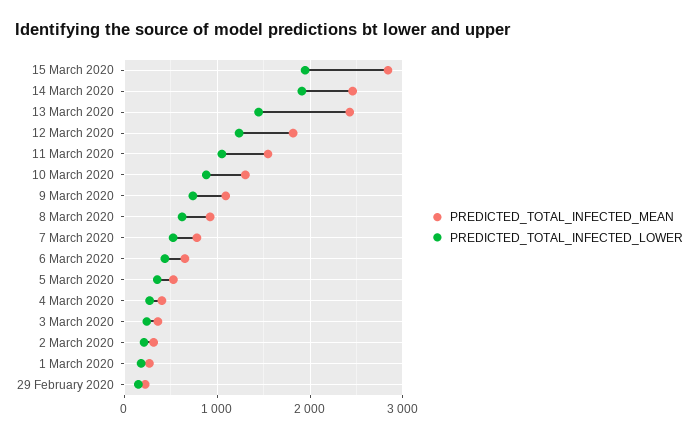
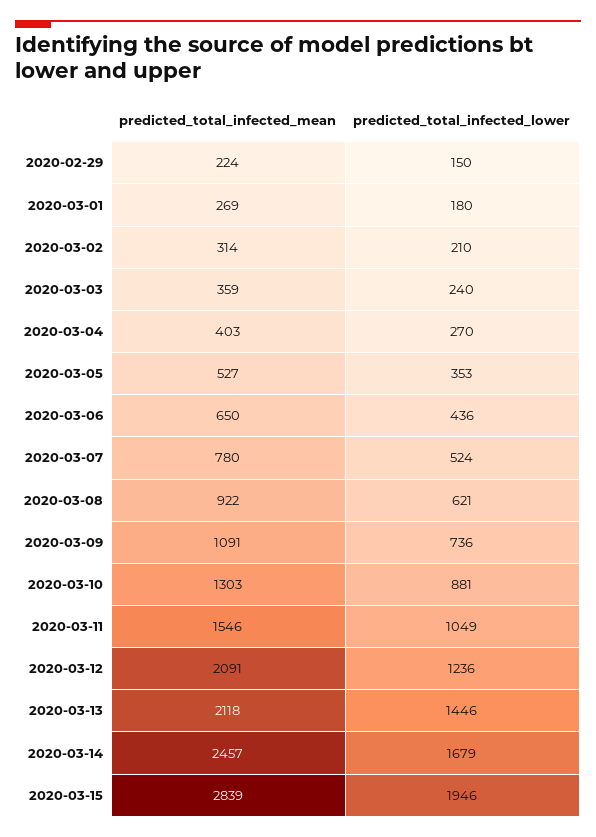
PREDICTED_TOTAL_INFECTED_LOWER, 14 March 2020: 1900 -> 1679
PREDICTED_TOTAL_INFECTED_MEAN, 13 March 2020: 2400 -> 2118
PREDICTED_TOTAL_INFECTED_MEAN, 12 March 2020: 1800 -> 2091

